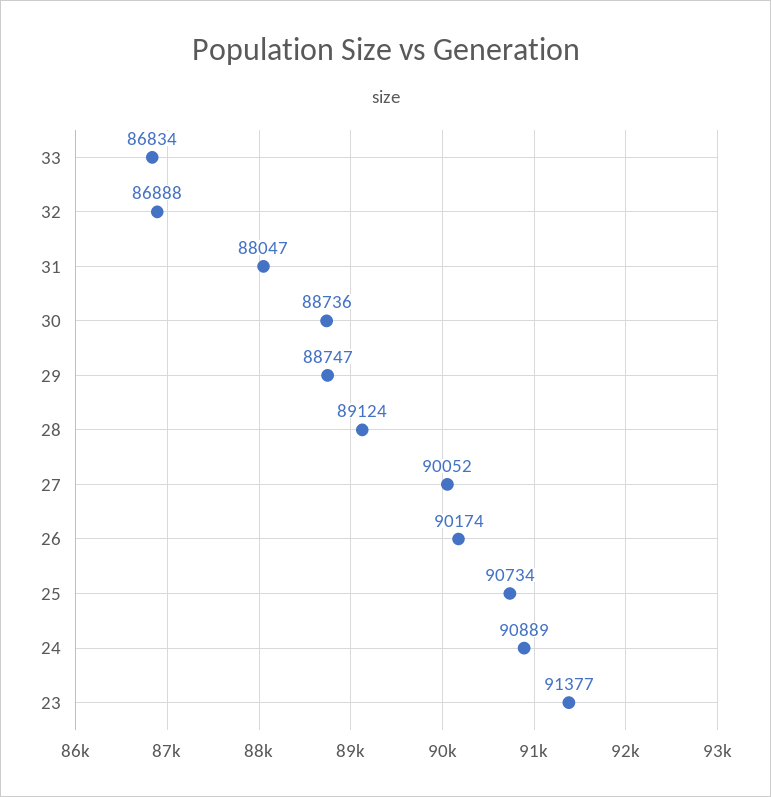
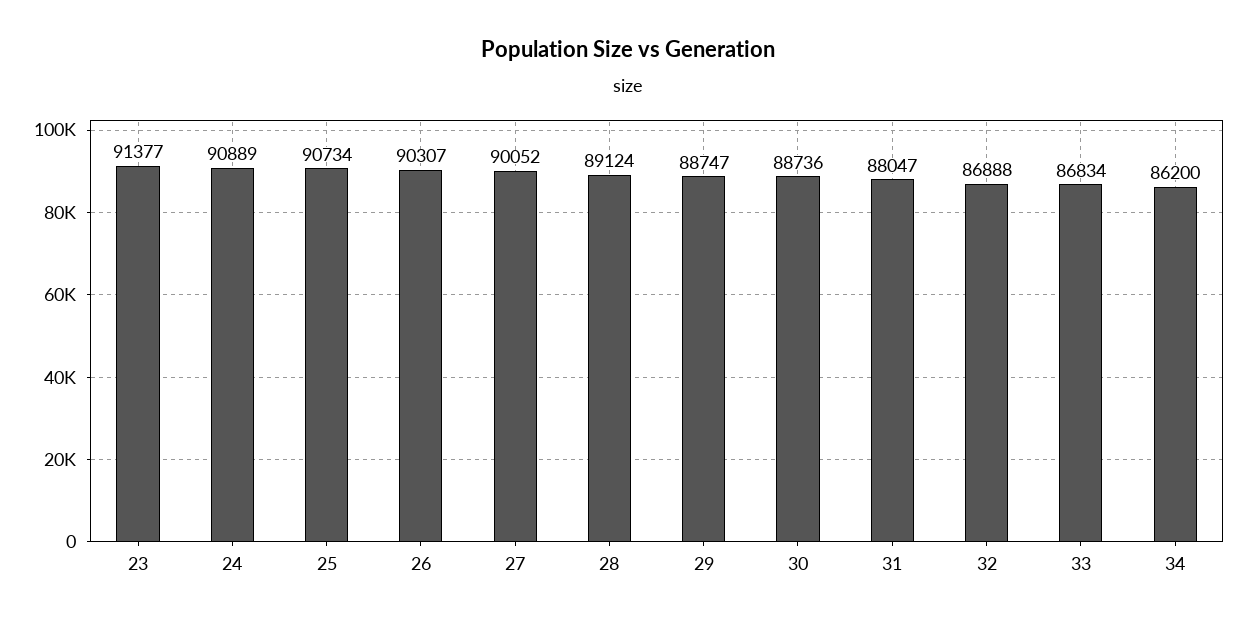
26: 90174 -> 90307
34: none -> 86200

